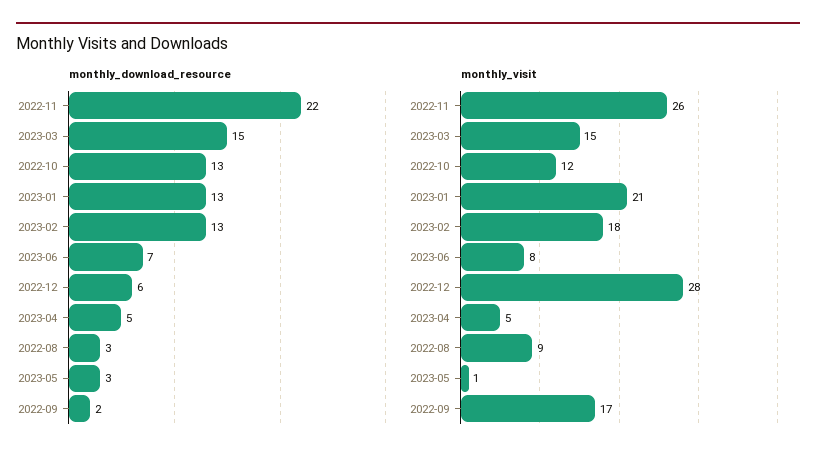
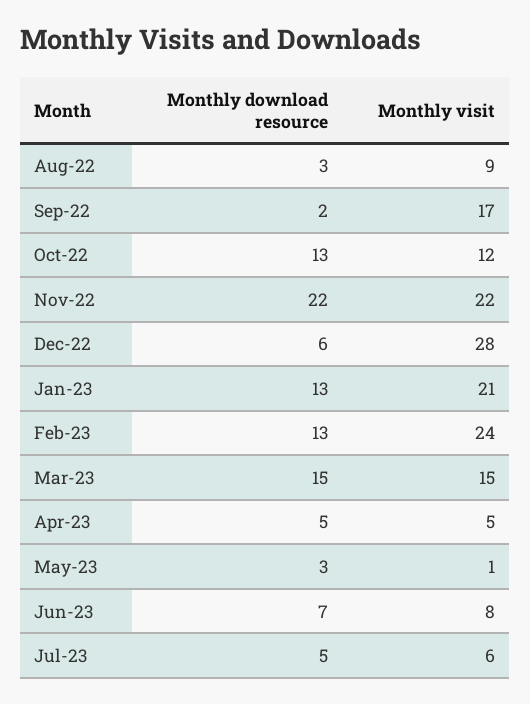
monthly_visit, 2022-11: 26 -> 22
monthly_visit, 2023-02: 18 -> 24
monthly_download_resource, Jul-23: none -> 5
monthly_visit, Jul-23: none -> 6

